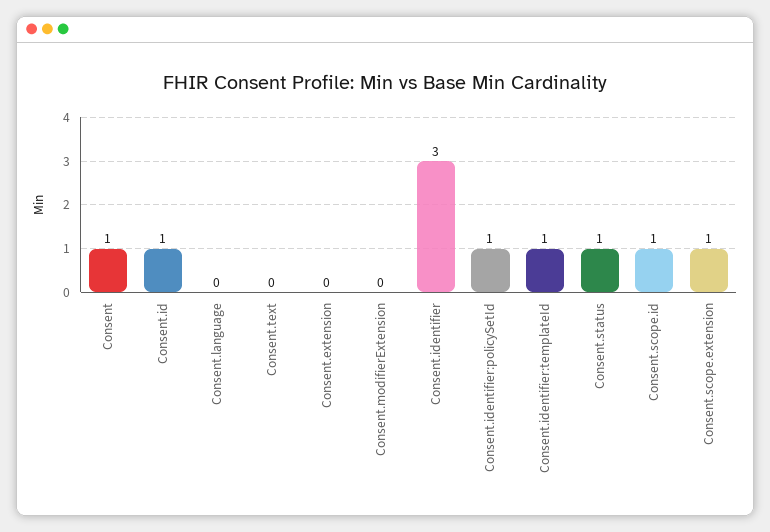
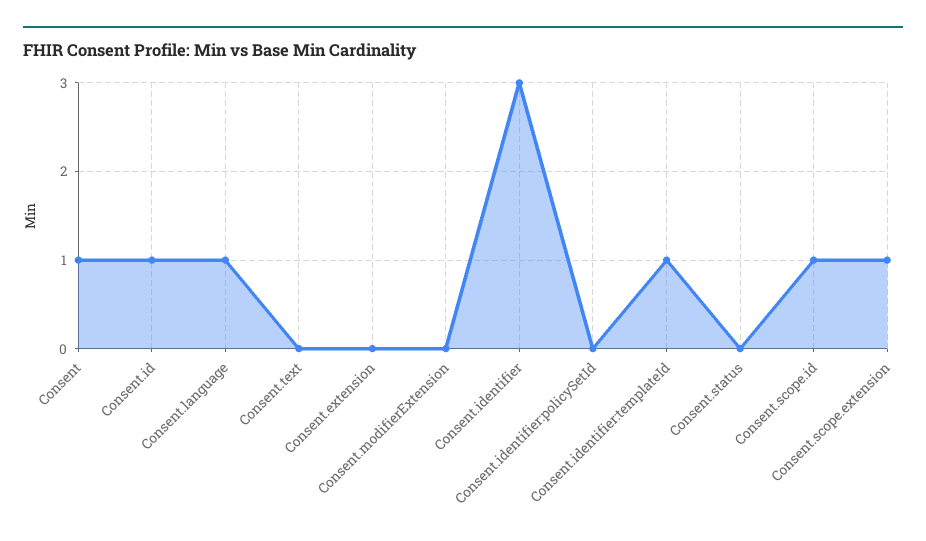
Consent.language: 0 -> 1
Consent.identifier:policySetId: 1 -> 0
Consent.status: 1 -> 0

